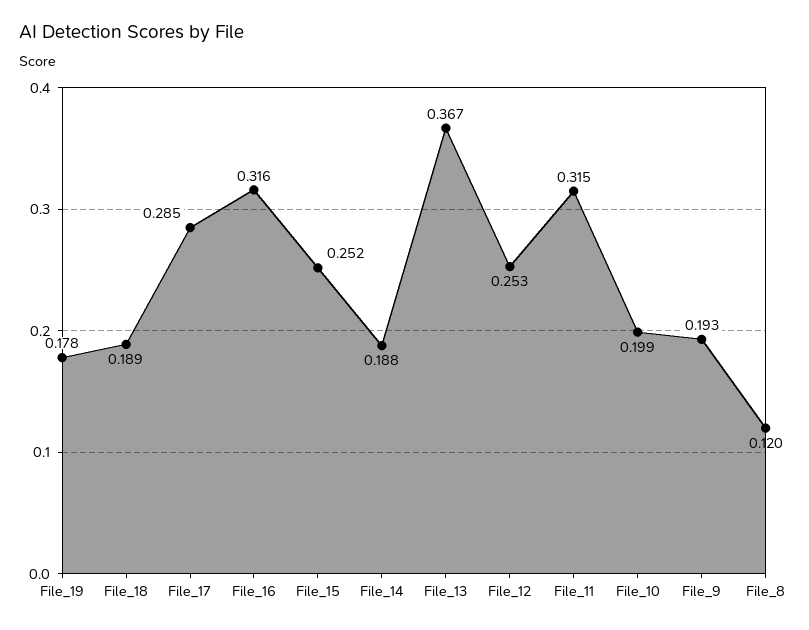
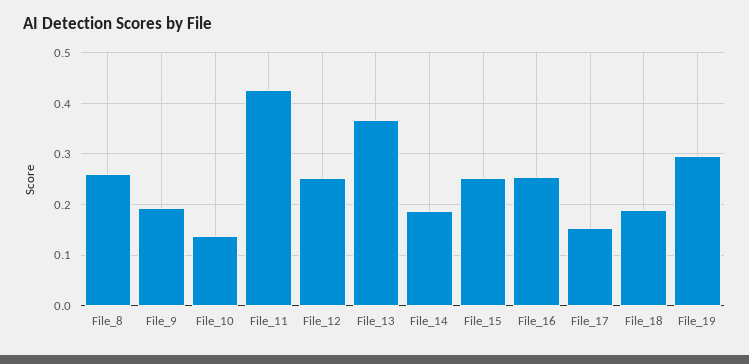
File_19: 0.178 -> 0.3
File_17: 0.285 -> 0.16
File_16: 0.316 -> 0.26
File_11: 0.315 -> 0.42
File_10: 0.199 -> 0.14
File_8: 0.12 -> 0.26

